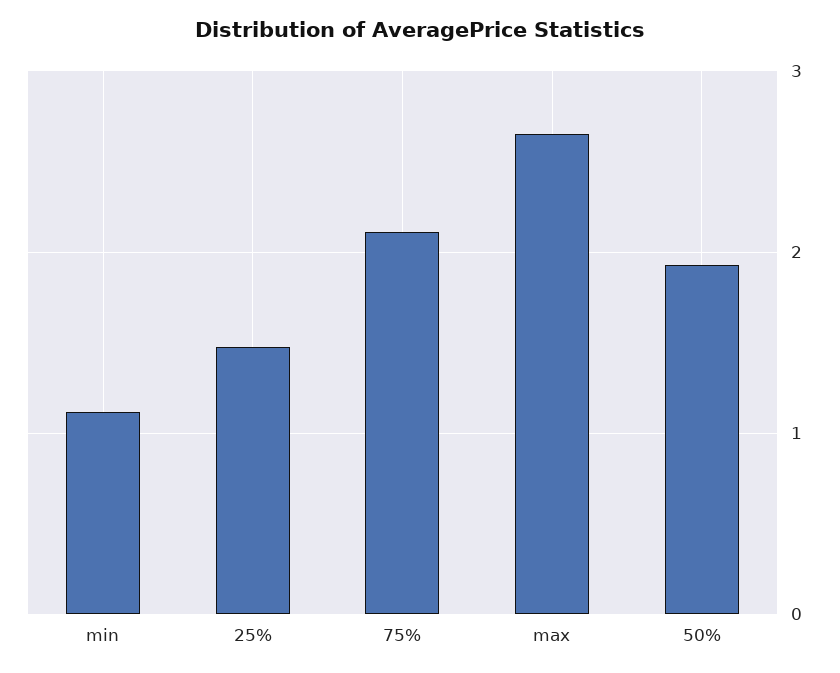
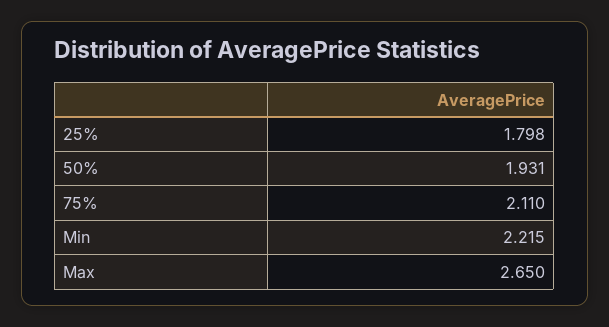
min: 1.1 -> 2.215
25%: 1.5 -> 1.798

